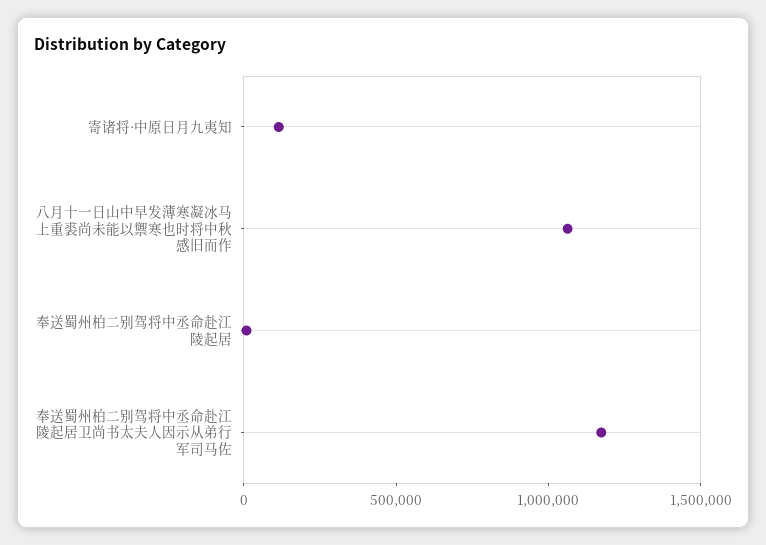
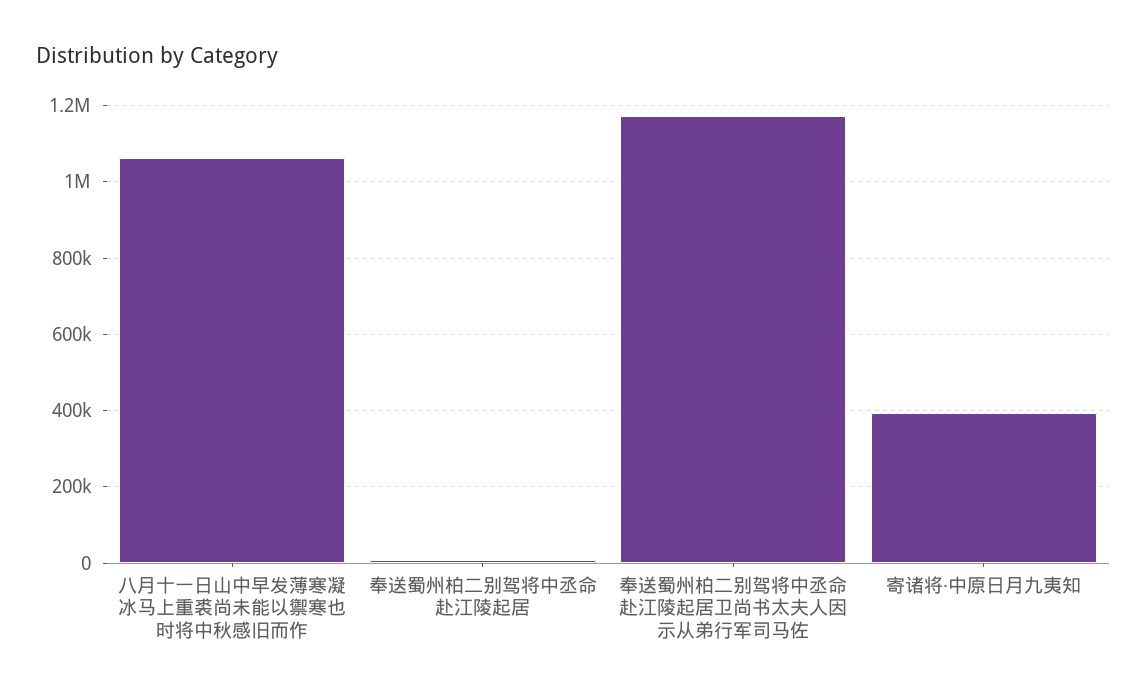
寄诸将·中原日月九夷知: 100000 -> 400000

